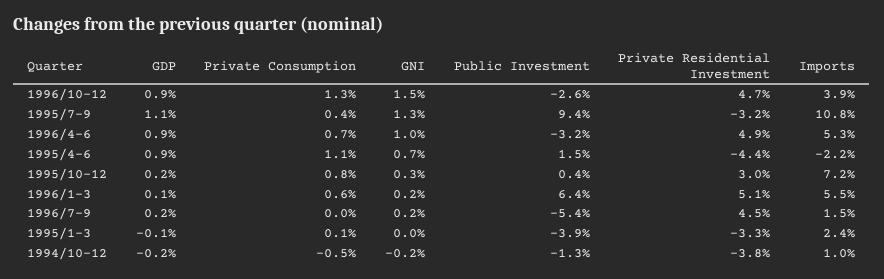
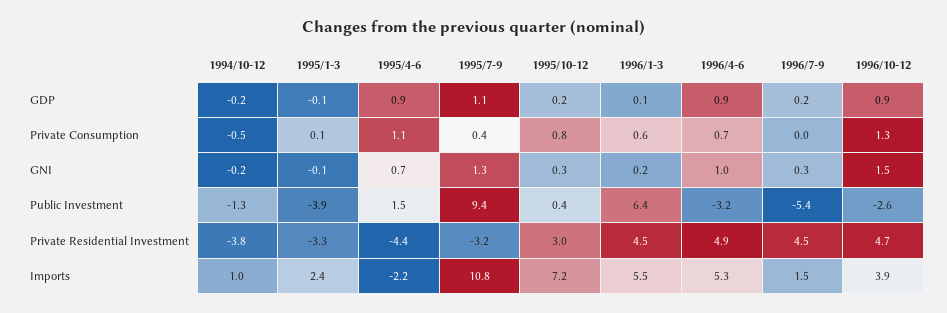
Private Residential Investment, 1996/1-3: 5.1 -> 4.5
GNI, 1996/7-9: 0.2 -> 0.3
GNI, 1995/1-3: 0 -> -0.1

